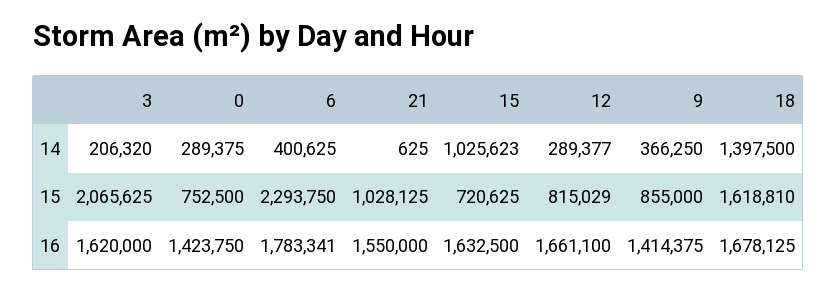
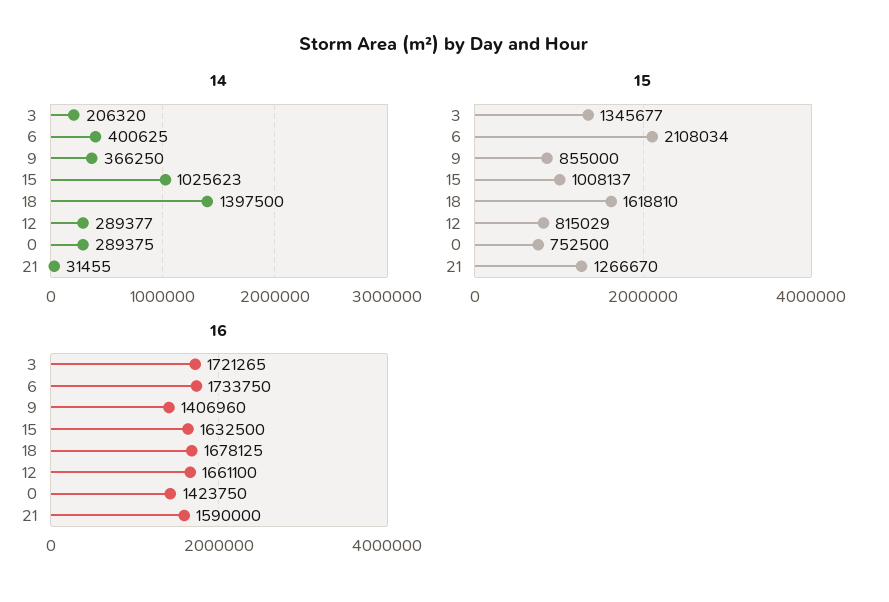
14, 21: 625 -> 31455
15, 3: 2065625 -> 1345677
15, 6: 2293750 -> 2108034
15, 21: 1028125 -> 1266670
15, 15: 720625 -> 1008137
16, 3: 1620000 -> 1721265
16, 6: 1783341 -> 1733750
16, 21: 1550000 -> 1590000
16, 9: 1414375 -> 1406960

